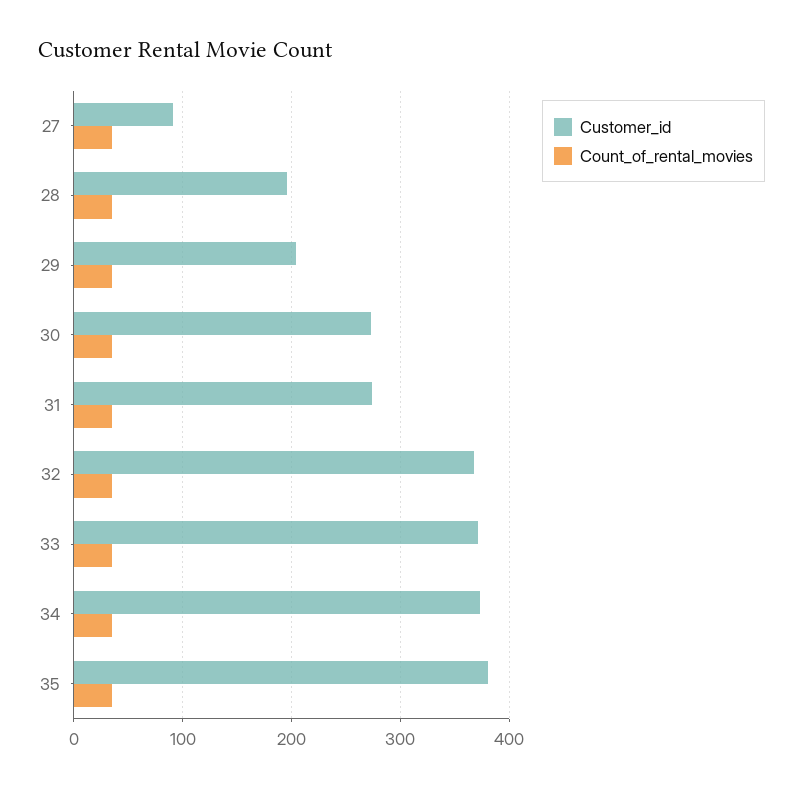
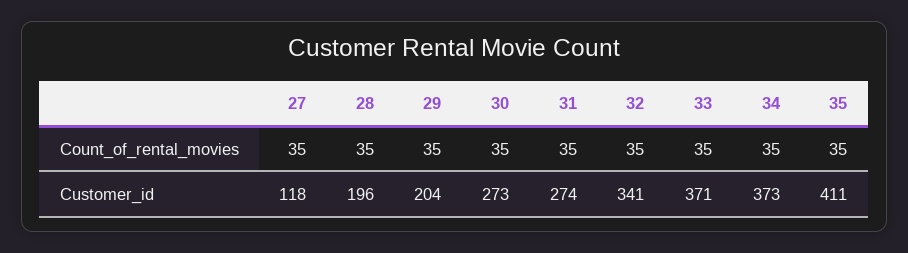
Customer_id, 27: 90 -> 118
Customer_id, 32: 370 -> 341
Customer_id, 35: 380 -> 411

